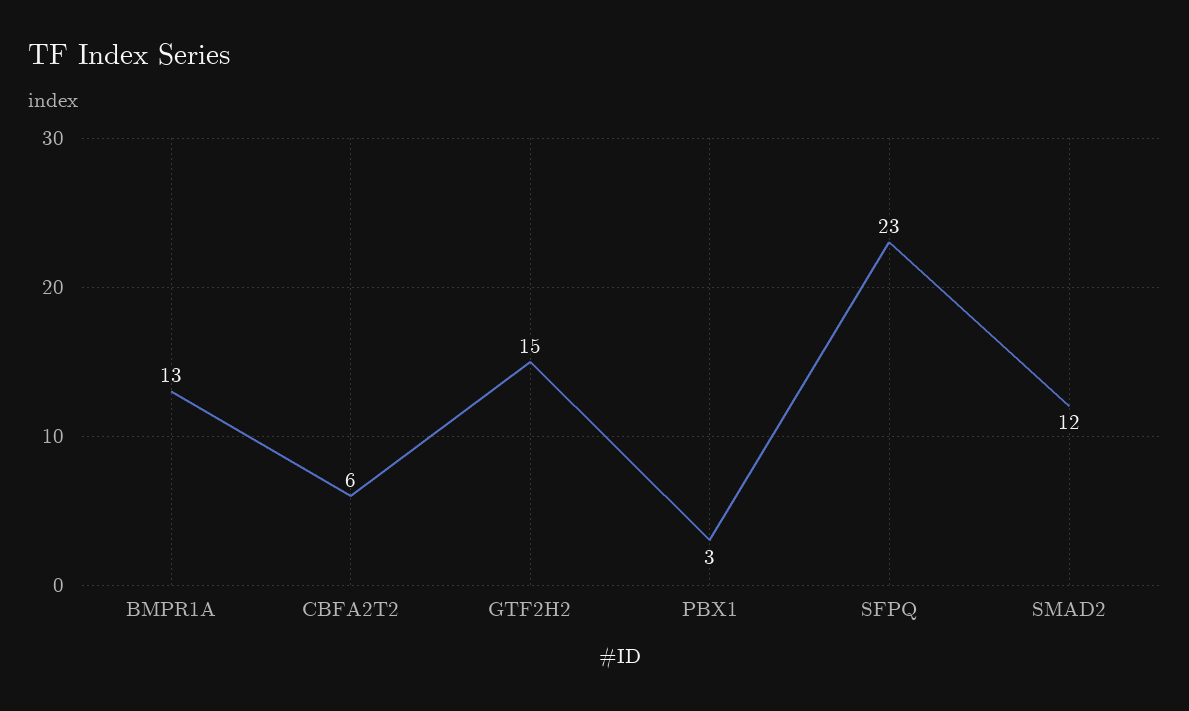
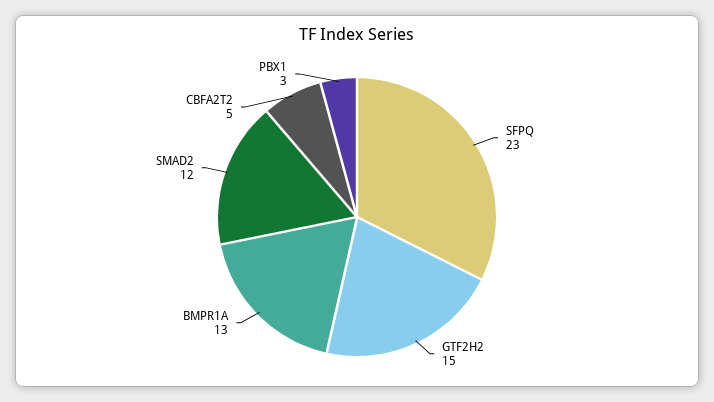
CBFA2T2: 6 -> 5

